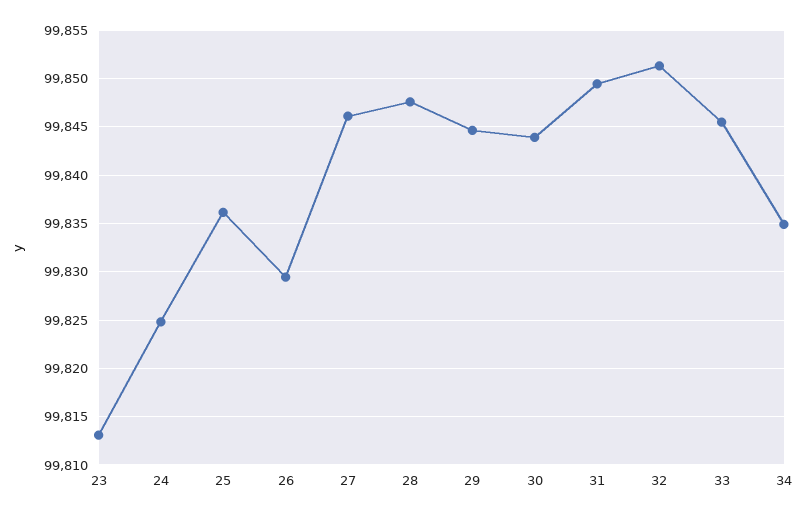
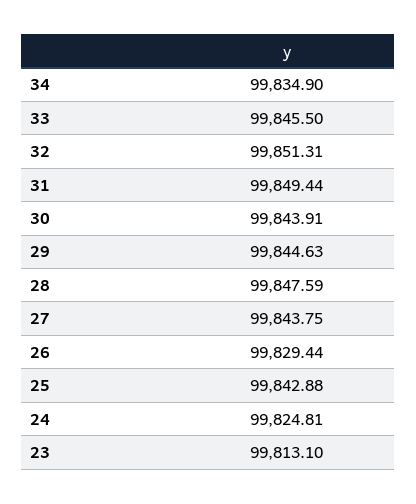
25: 99836 -> 99842.88
27: 99846 -> 99843.75

